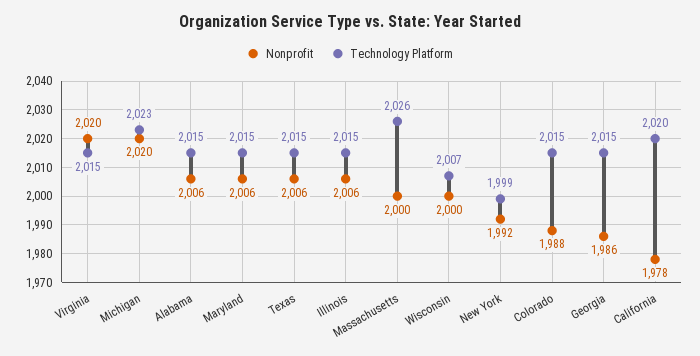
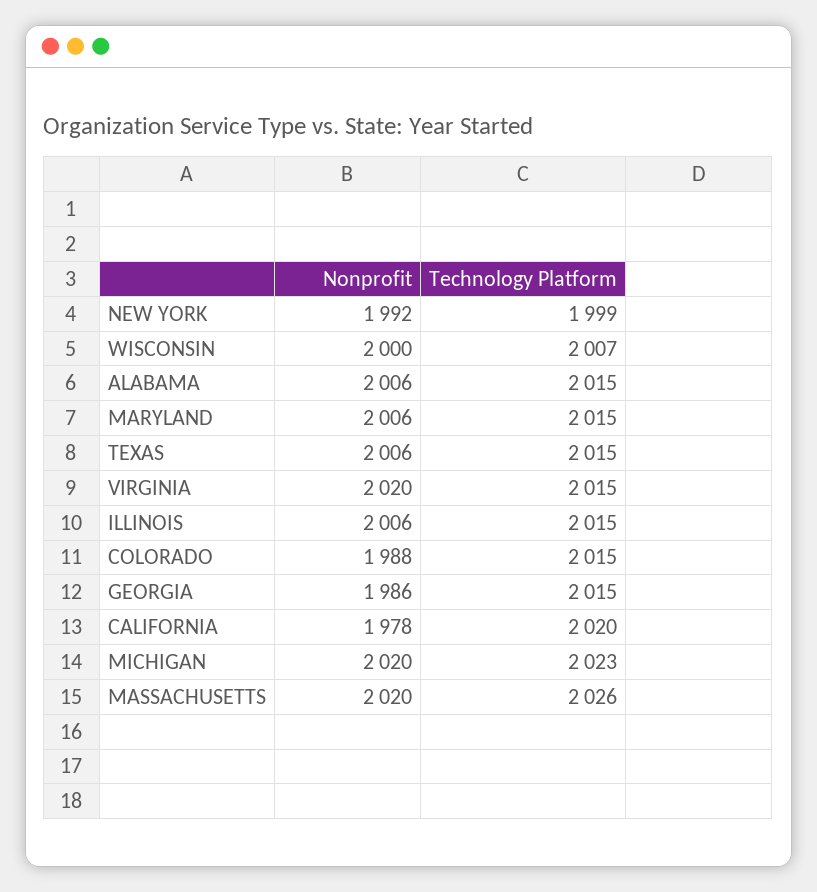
Nonprofit, Massachusetts: 2000 -> 2020

